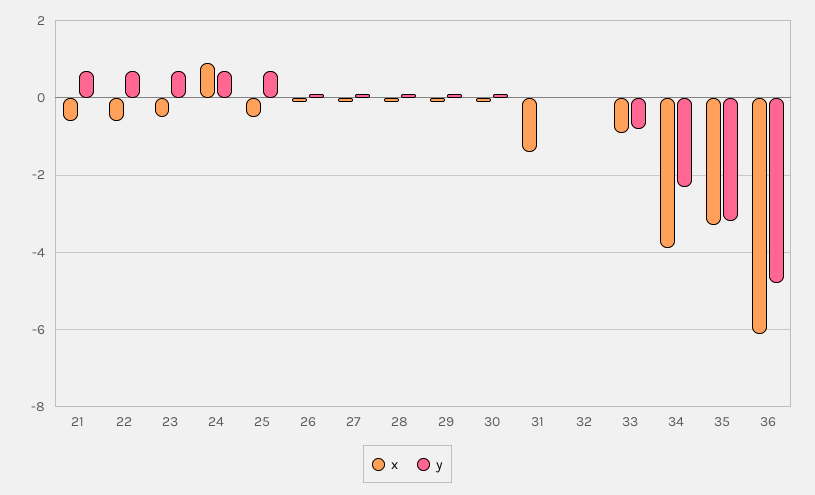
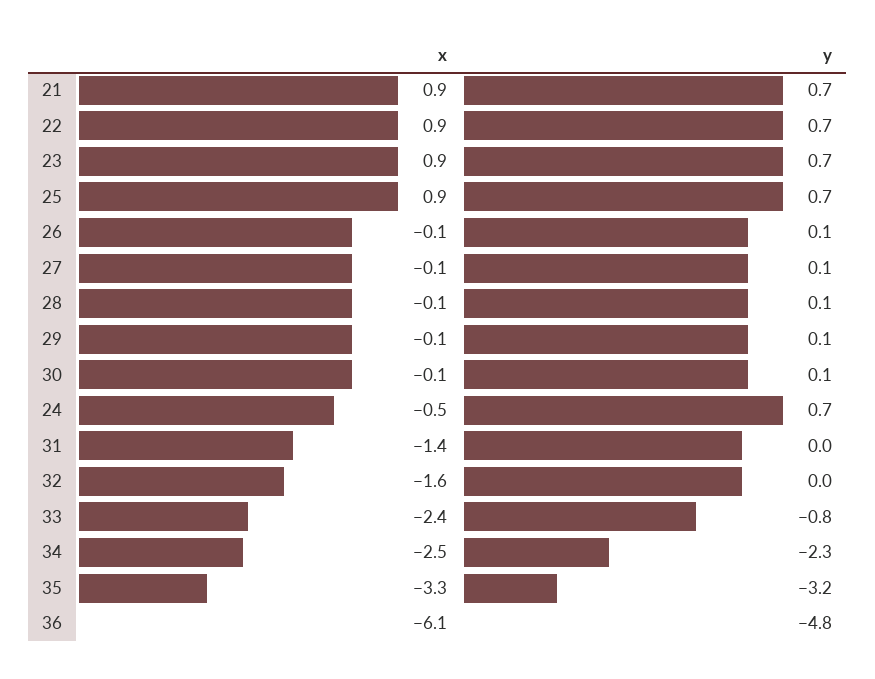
x, 21: -0.5 -> 0.9
x, 22: -0.5 -> 0.9
x, 23: -0.5 -> 0.9
x, 24: 1 -> -0.5
x, 25: -0.5 -> 0.9
x, 32: 0 -> -1.6
x, 33: -1 -> -2.4
x, 34: -4 -> -2.5

